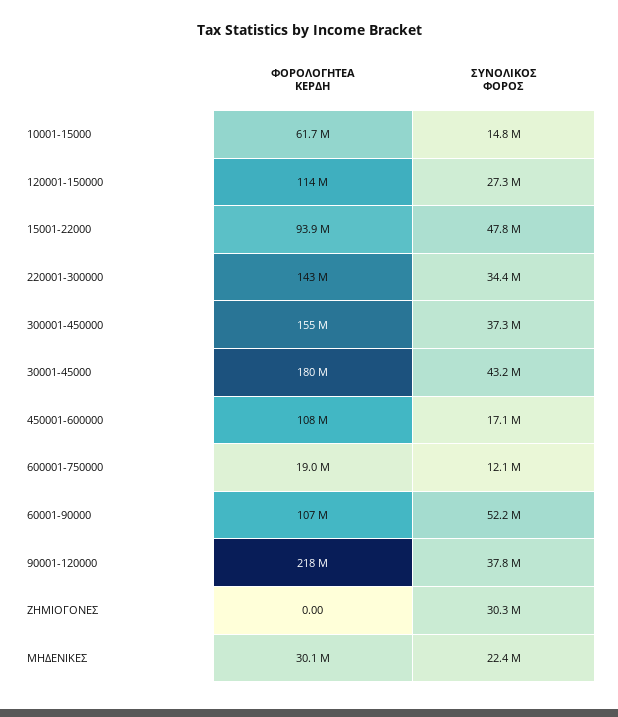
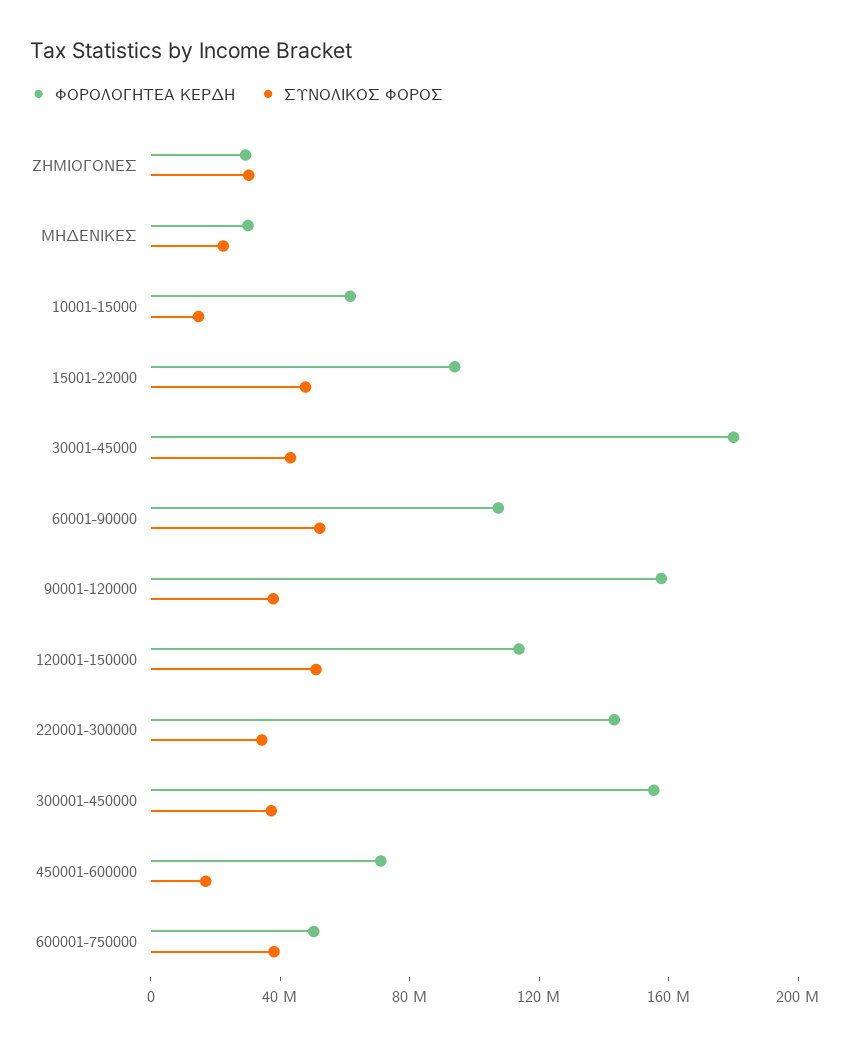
ΣΥΝΟΛΙΚΟΣ ΦΟΡΟΣ, 120001-150000: 27300000 -> 50000000
ΦΟΡΟΛΟΓΗΤΕΑ ΚΕΡΔΗ, 450001-600000: 108000000 -> 70000000
ΦΟΡΟΛΟΓΗΤΕΑ ΚΕΡΔΗ, 600001-750000: 19000000 -> 50000000
ΣΥΝΟΛΙΚΟΣ ΦΟΡΟΣ, 600001-750000: 12100000 -> 40000000
ΦΟΡΟΛΟΓΗΤΕΑ ΚΕΡΔΗ, 90001-120000: 218000000 -> 160000000
ΦΟΡΟΛΟΓΗΤΕΑ ΚΕΡΔΗ, ΖΗΜΙΟΓΟΝΕΣ: 0 -> 30000000

